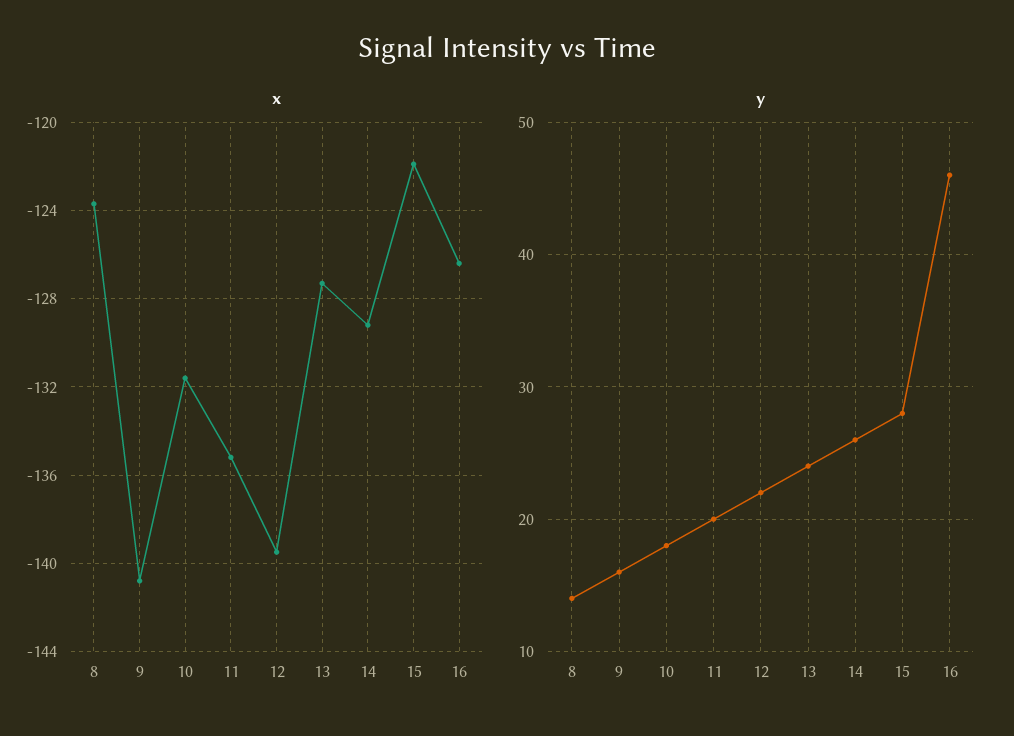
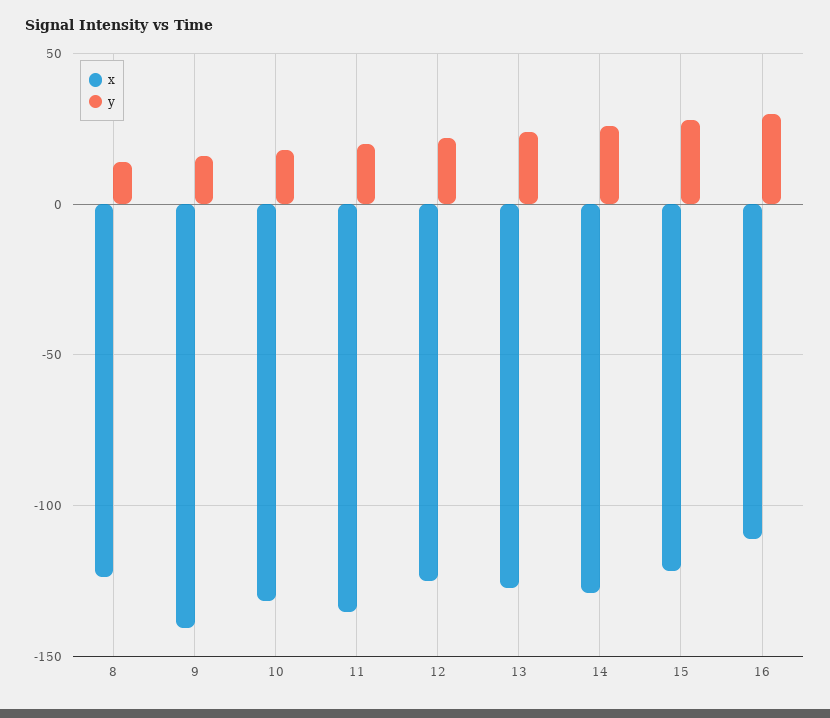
x, 12: -139.5 -> -125
x, 16: -126.5 -> -110
y, 16: 46 -> 30

